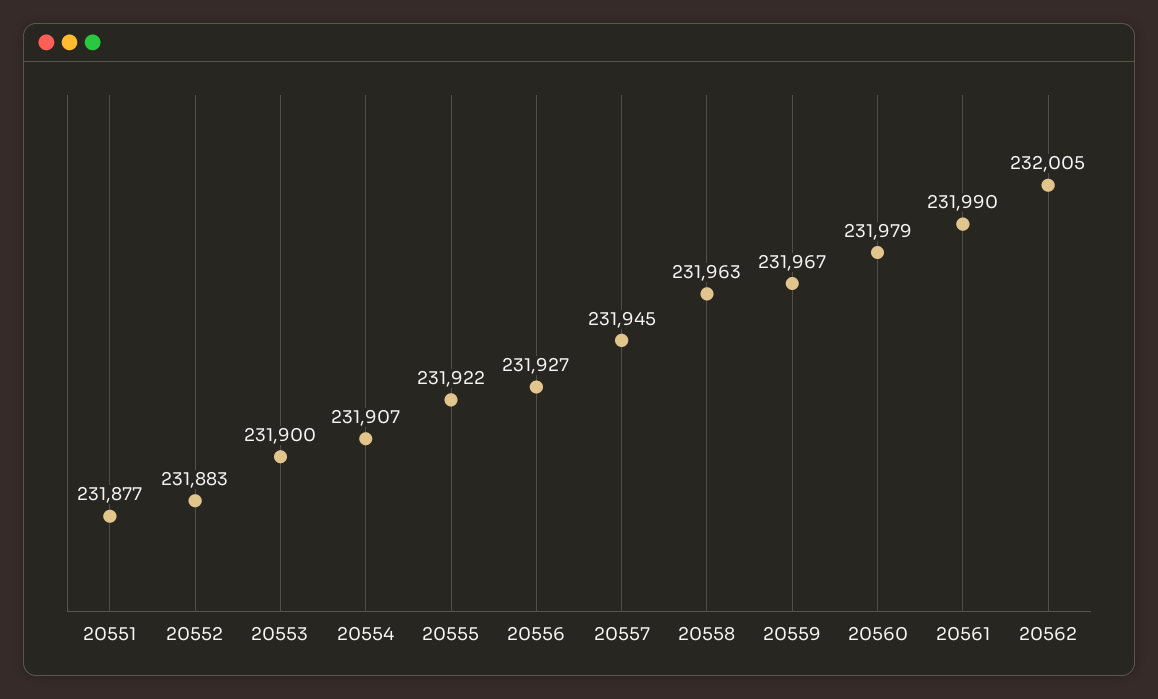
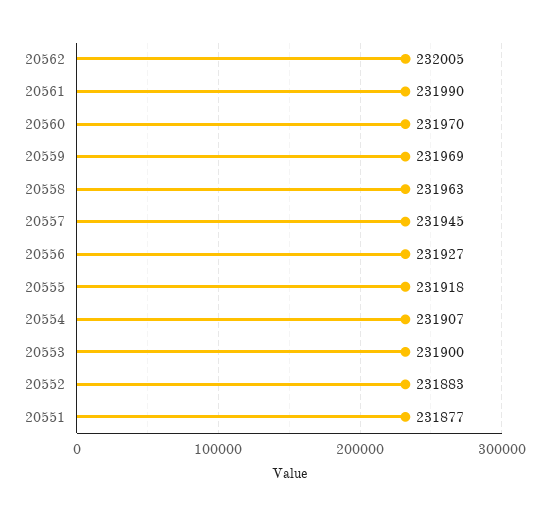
20555: 231922 -> 231918
20559: 231967 -> 231969
20560: 231979 -> 231970

